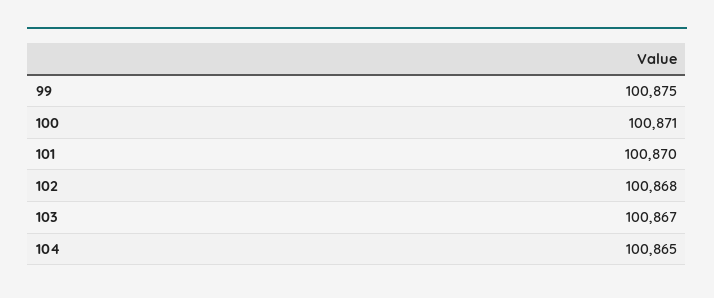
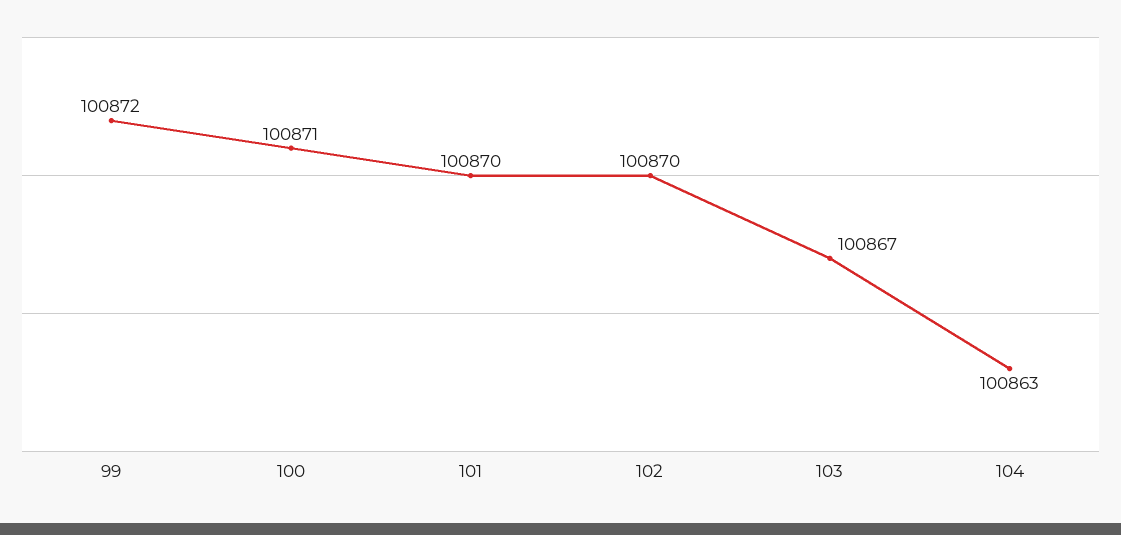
99: 100875 -> 100872
102: 100868 -> 100870
104: 100865 -> 100863

